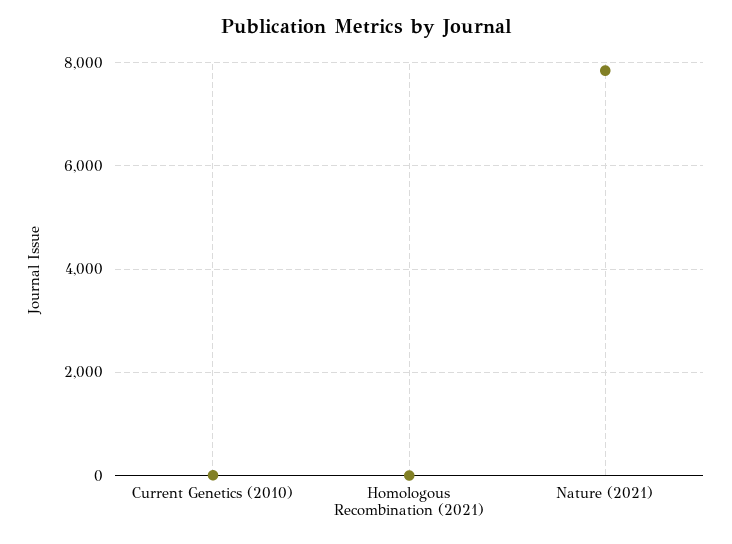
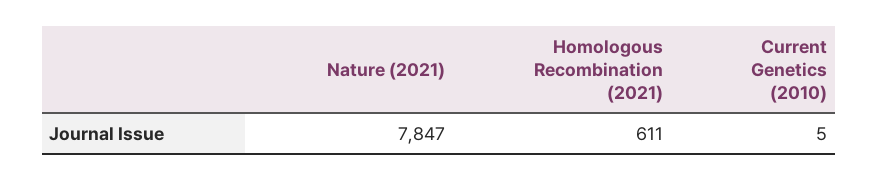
Homologous Recombination (2021): 0 -> 611

